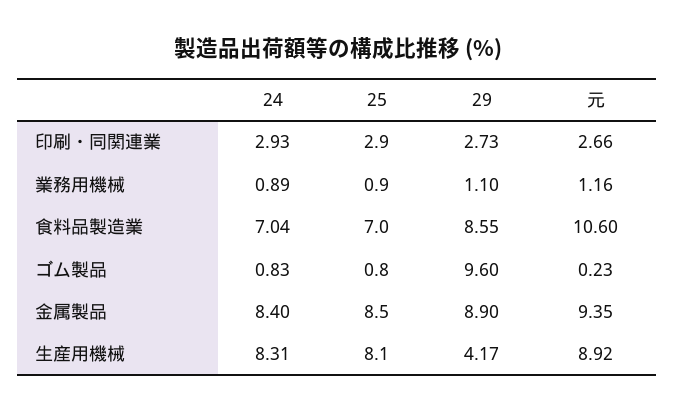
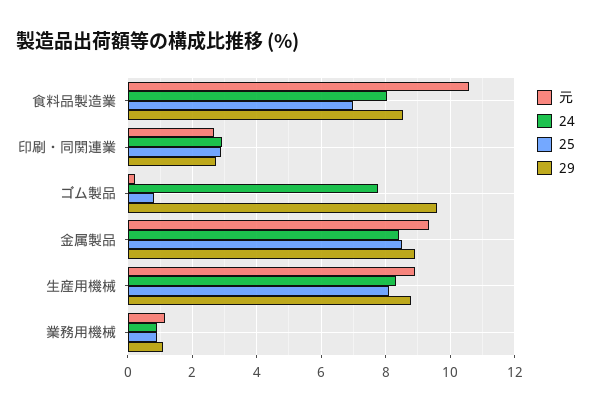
24, 食料品製造業: 7.04 -> 8
24, ゴム製品: 0.83 -> 7.8
29, 生産用機械: 4.17 -> 8.8

